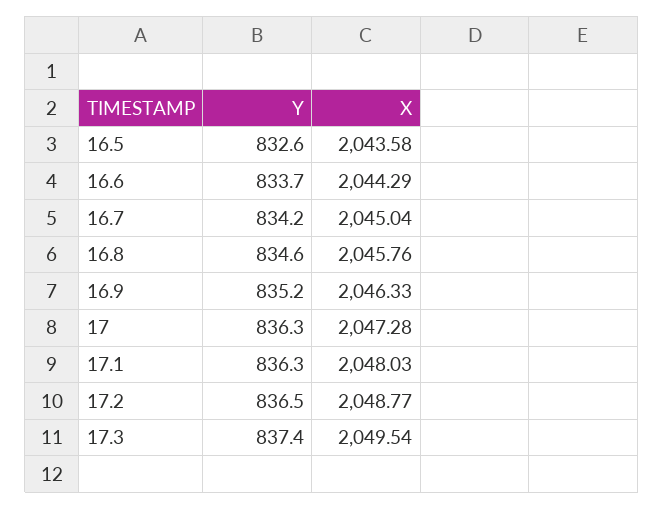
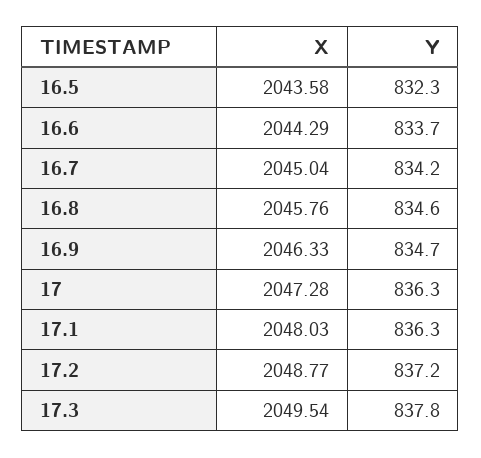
Y, 16.5: 832.6 -> 832.3
Y, 16.9: 835.2 -> 834.7
Y, 17.2: 836.5 -> 837.2
Y, 17.3: 837.4 -> 837.8

